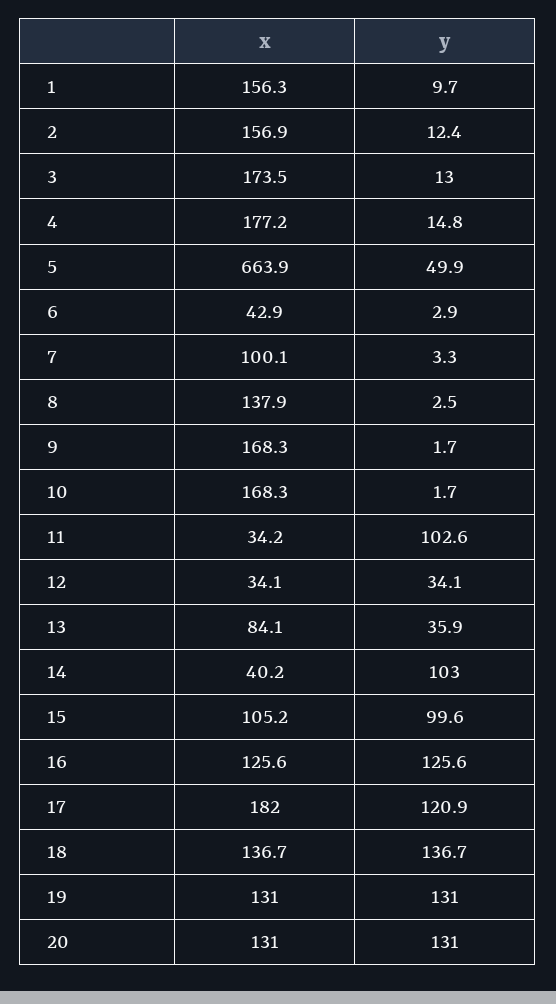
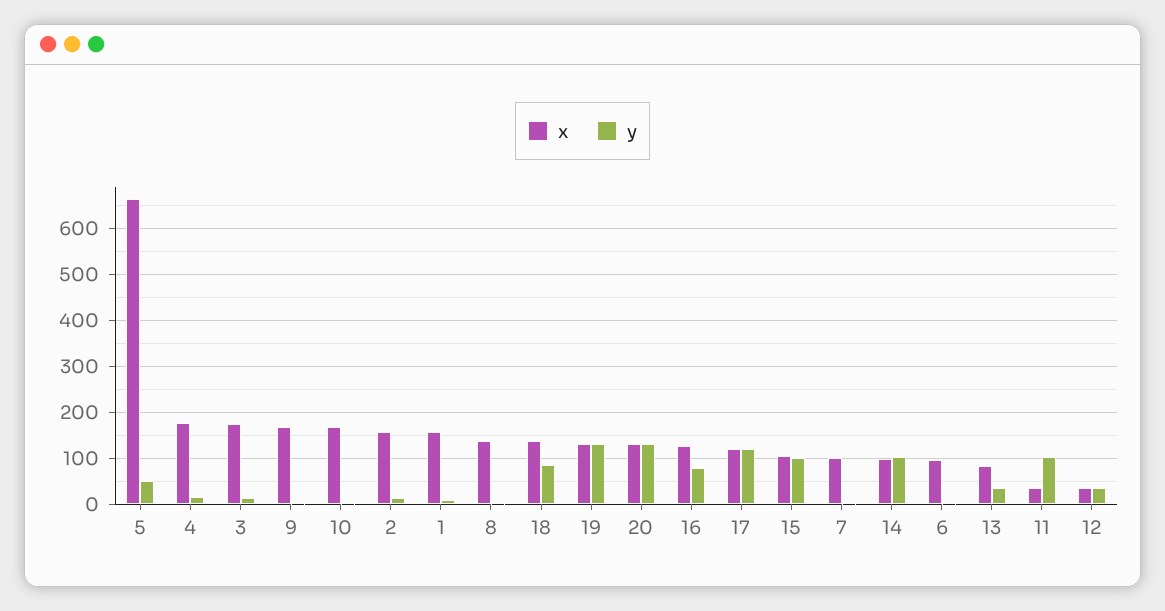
x, 6: 42.9 -> 100
x, 14: 40.2 -> 100
y, 16: 125.6 -> 80
x, 17: 182 -> 120
y, 18: 136.7 -> 80

